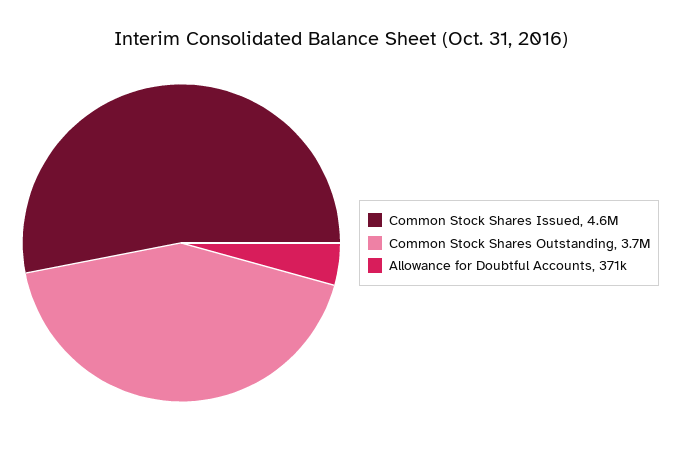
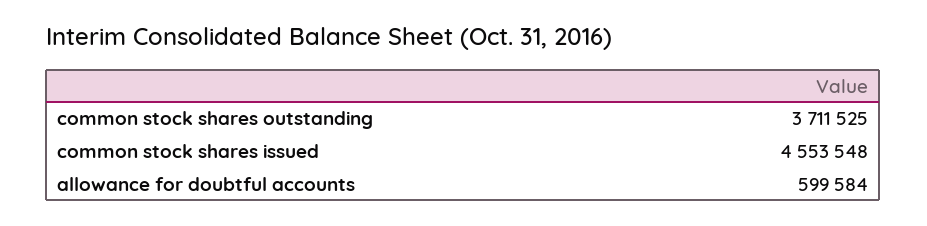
Allowance for Doubtful Accounts: 371000 -> 599584

